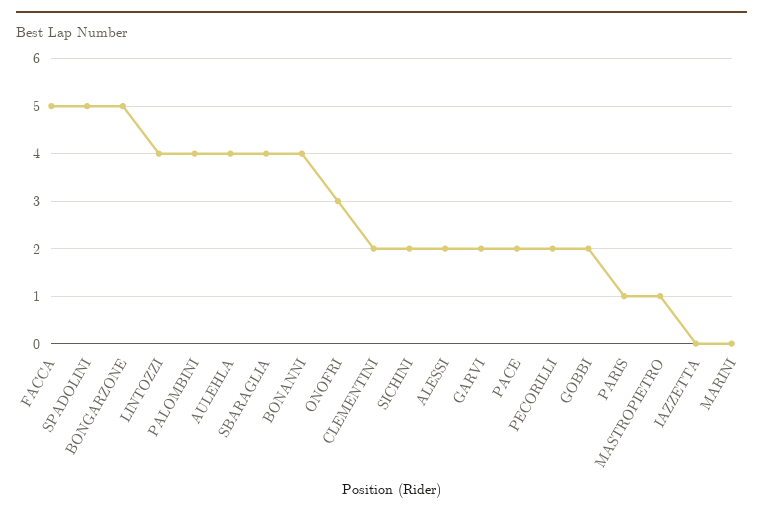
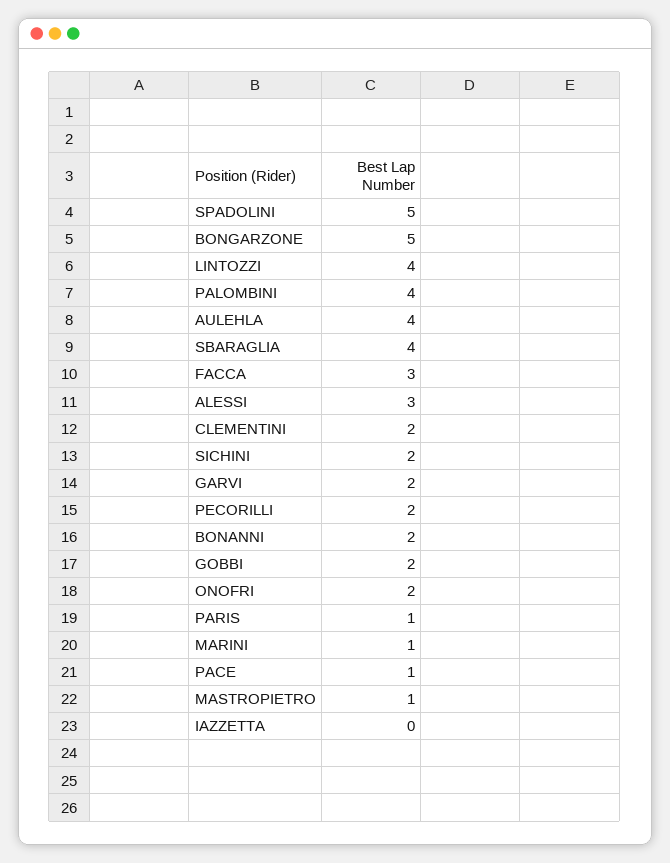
FACCA: 5 -> 3
BONANNI: 4 -> 2
ONOFRI: 3 -> 2
ALESSI: 2 -> 3
PACE: 2 -> 1
MARINI: 0 -> 1

